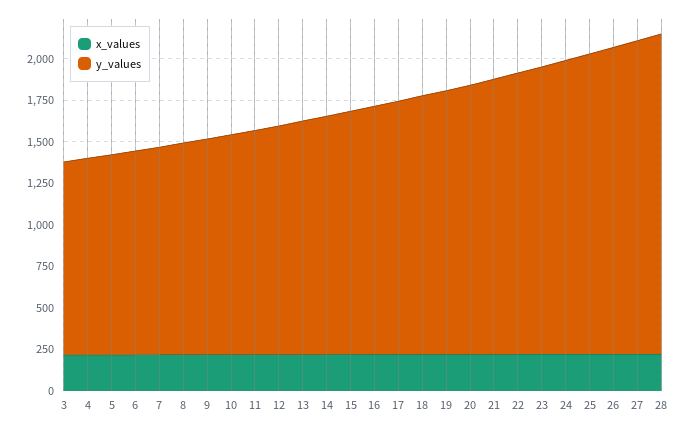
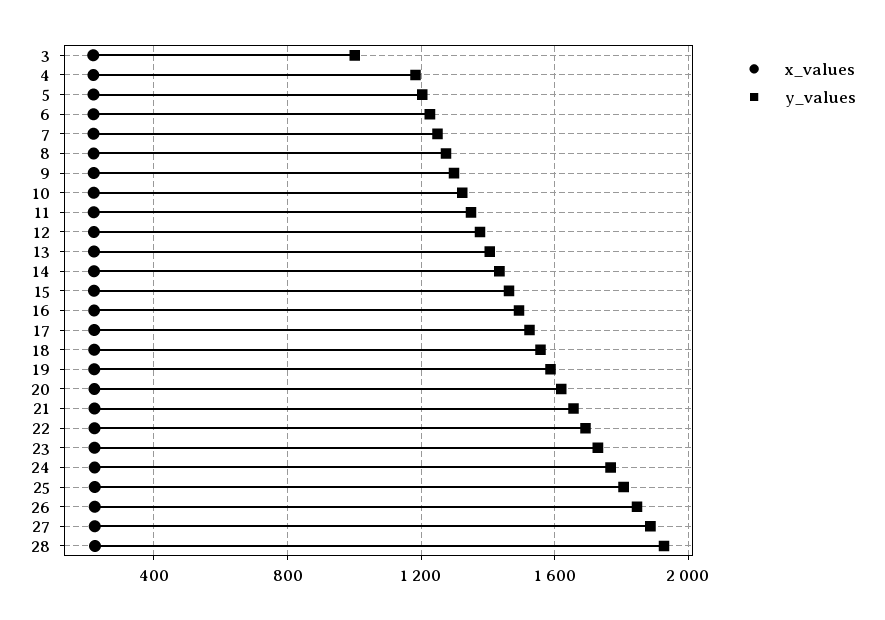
y_values, 3: 1150 -> 1000

